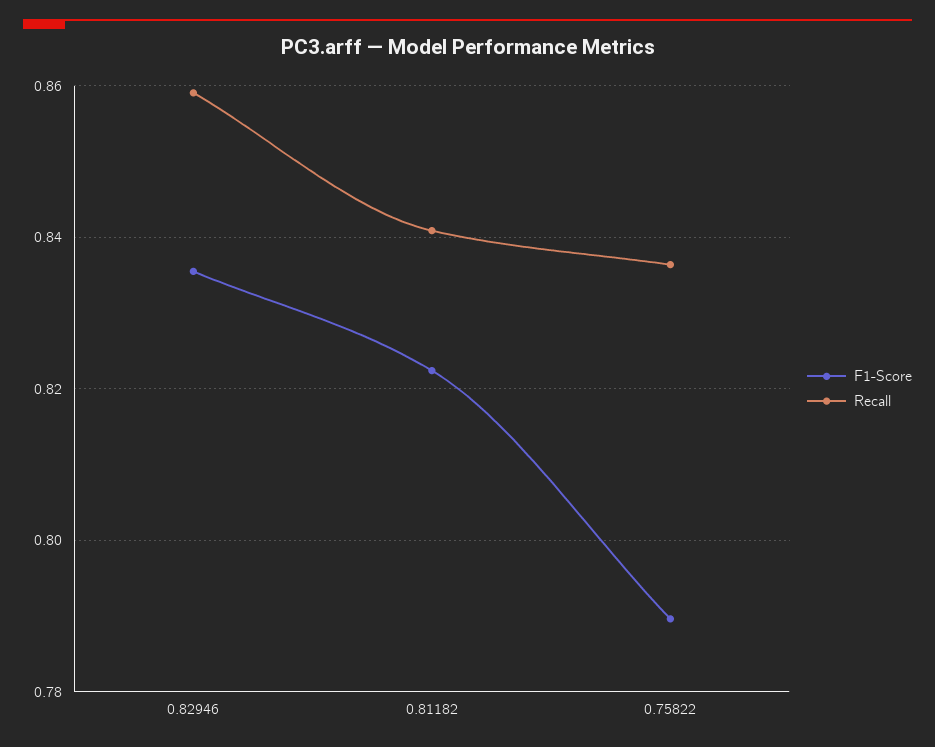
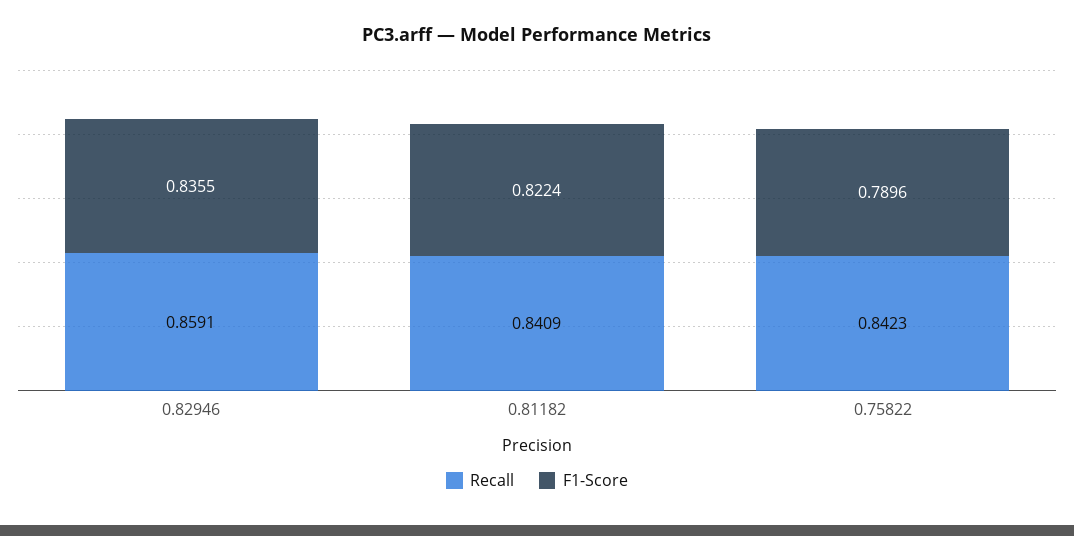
Recall, 0.75822: 0.836 -> 0.8423

